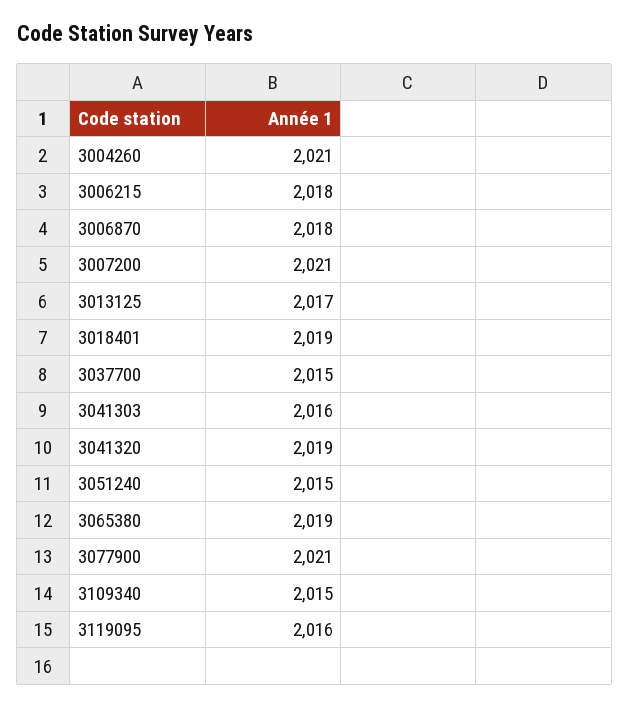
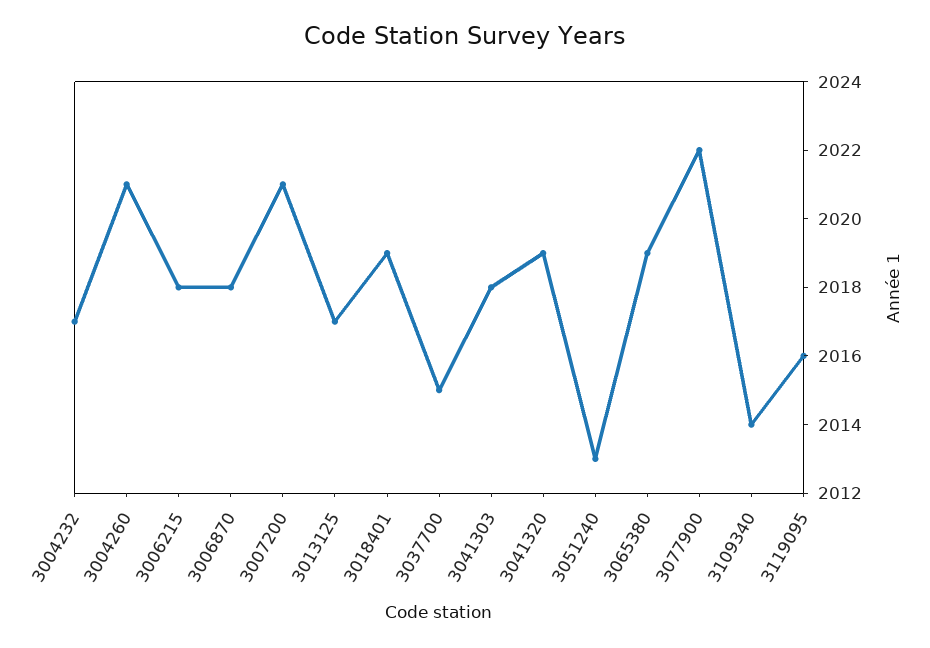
3041303: 2016 -> 2018
3051240: 2015 -> 2013
3077900: 2021 -> 2022
3109340: 2015 -> 2014
3004232: none -> 2017

